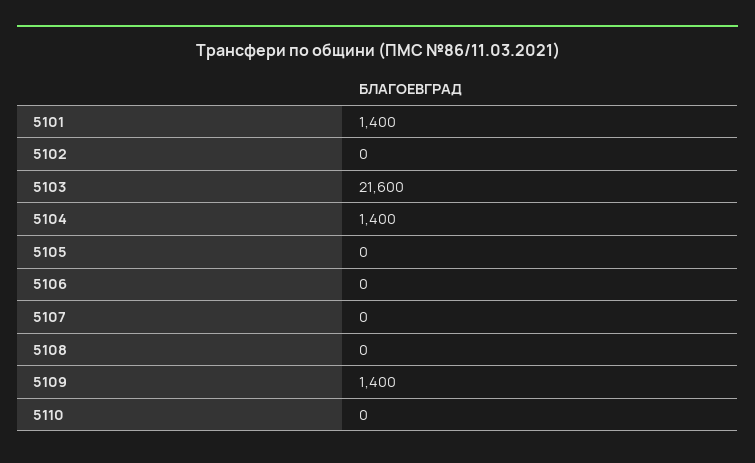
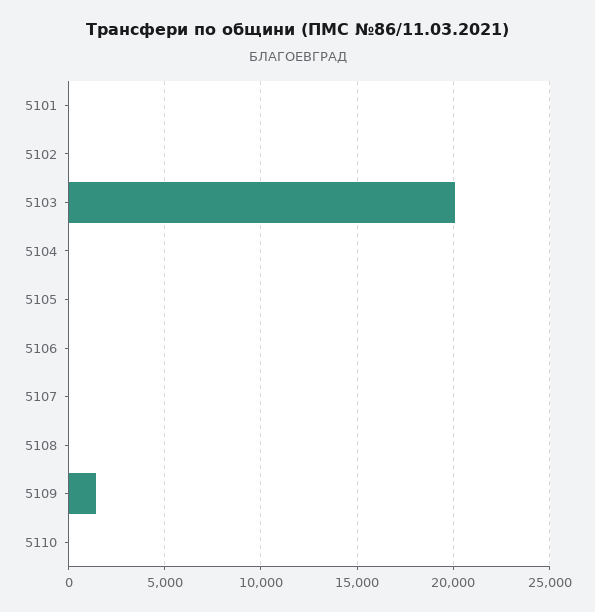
5101: 1400 -> 0
5103: 21600 -> 20000
5104: 1400 -> 0

